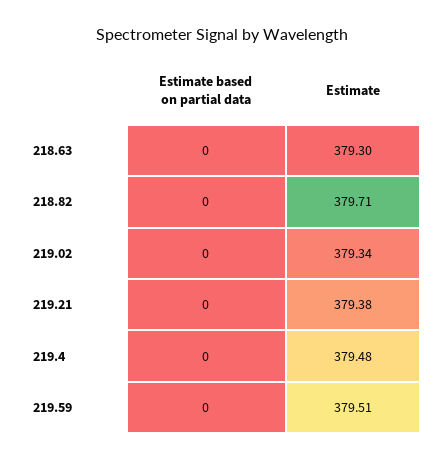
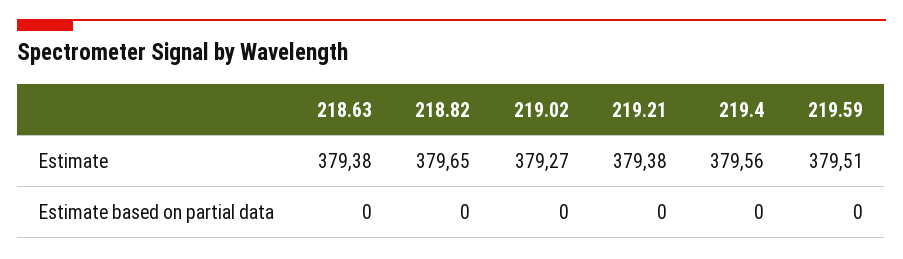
Estimate, 218.63: 379.3 -> 379.38
Estimate, 218.82: 379.71 -> 379.65
Estimate, 219.02: 379.34 -> 379.27
Estimate, 219.4: 379.48 -> 379.56

